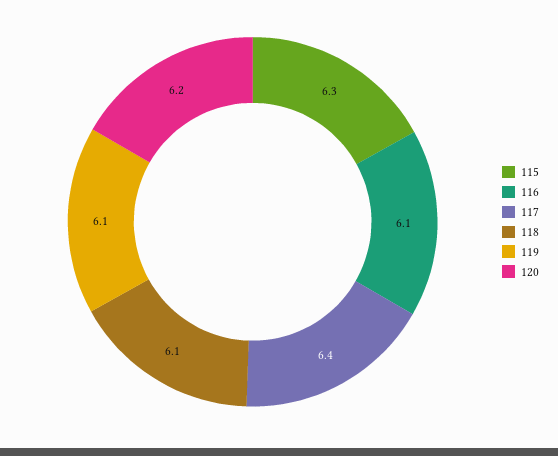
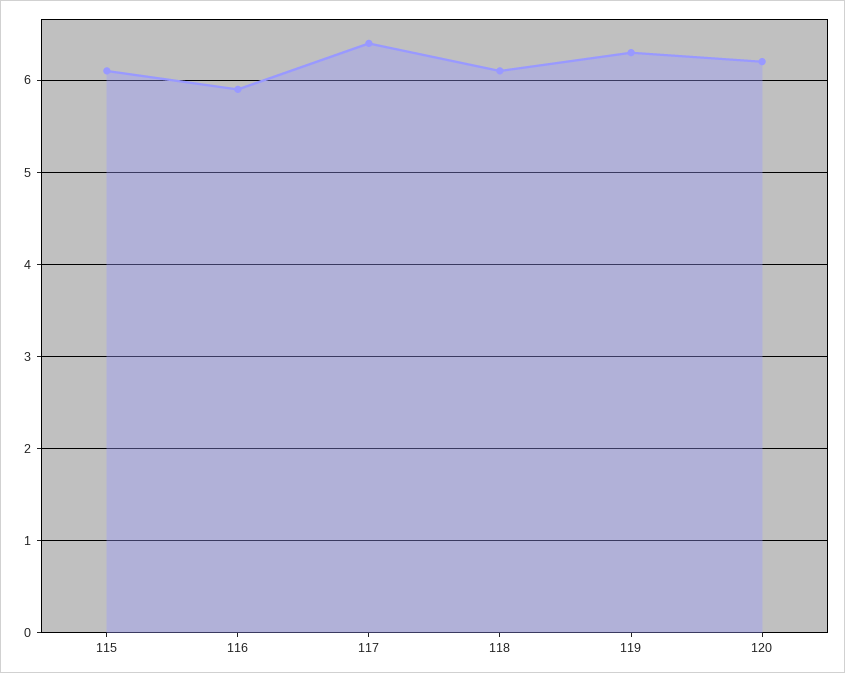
115: 6.3 -> 6.1
116: 6.1 -> 5.9
119: 6.1 -> 6.3

